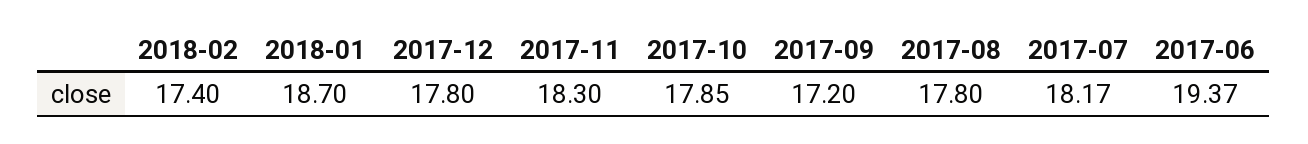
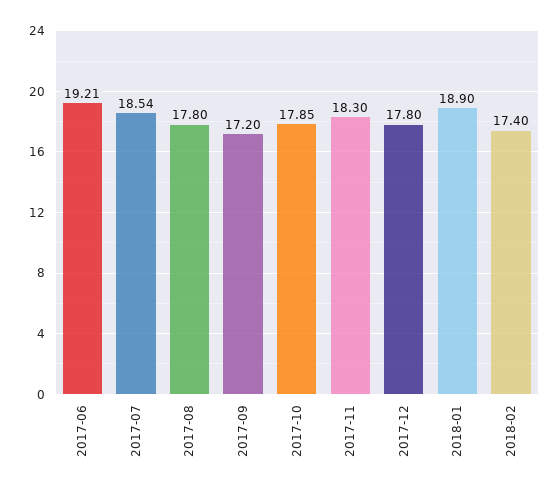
2018-01: 18.7 -> 18.9
2017-07: 18.17 -> 18.54
2017-06: 19.37 -> 19.21

